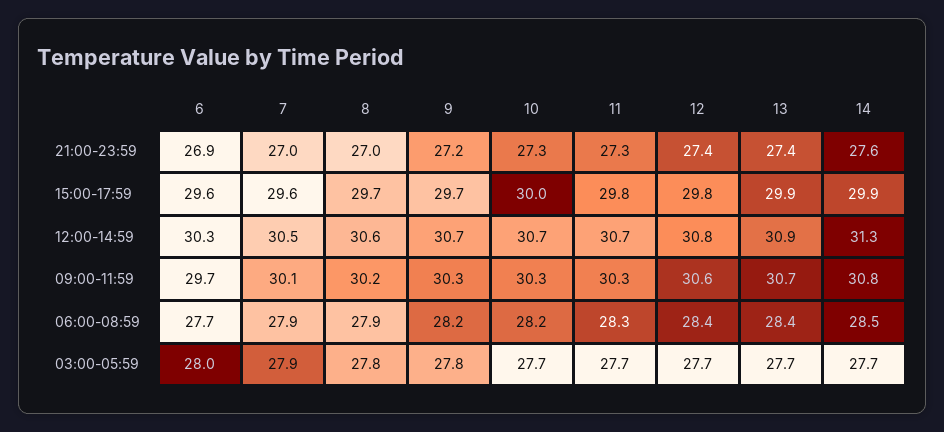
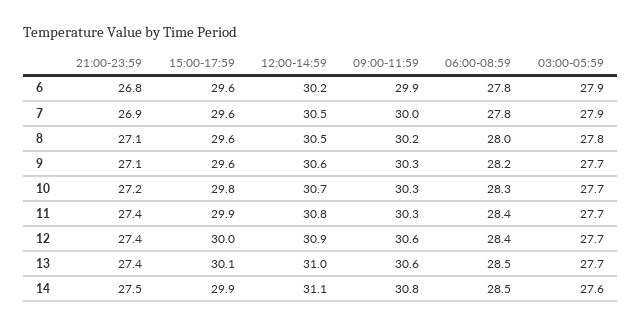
6, 21:00-23:59: 26.9 -> 26.8
7, 21:00-23:59: 27 -> 26.9
8, 21:00-23:59: 27 -> 27.1
9, 21:00-23:59: 27.2 -> 27.1
10, 21:00-23:59: 27.3 -> 27.2
11, 21:00-23:59: 27.3 -> 27.4
14, 21:00-23:59: 27.6 -> 27.5
8, 15:00-17:59: 29.7 -> 29.6
9, 15:00-17:59: 29.7 -> 29.6
10, 15:00-17:59: 30 -> 29.8
11, 15:00-17:59: 29.8 -> 29.9
12, 15:00-17:59: 29.8 -> 30
13, 15:00-17:59: 29.9 -> 30.1
6, 12:00-14:59: 30.3 -> 30.2
8, 12:00-14:59: 30.6 -> 30.5
9, 12:00-14:59: 30.7 -> 30.6
11, 12:00-14:59: 30.7 -> 30.8
12, 12:00-14:59: 30.8 -> 30.9
13, 12:00-14:59: 30.9 -> 31
14, 12:00-14:59: 31.3 -> 31.1
6, 09:00-11:59: 29.7 -> 29.9
7, 09:00-11:59: 30.1 -> 30
13, 09:00-11:59: 30.7 -> 30.6
6, 06:00-08:59: 27.7 -> 27.8
7, 06:00-08:59: 27.9 -> 27.8
8, 06:00-08:59: 27.9 -> 28
10, 06:00-08:59: 28.2 -> 28.3
11, 06:00-08:59: 28.3 -> 28.4
13, 06:00-08:59: 28.4 -> 28.5
6, 03:00-05:59: 28 -> 27.9
9, 03:00-05:59: 27.8 -> 27.7
14, 03:00-05:59: 27.7 -> 27.6

